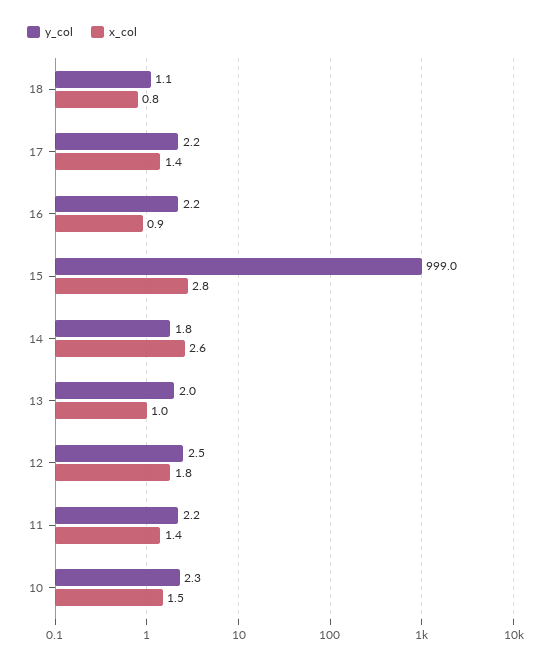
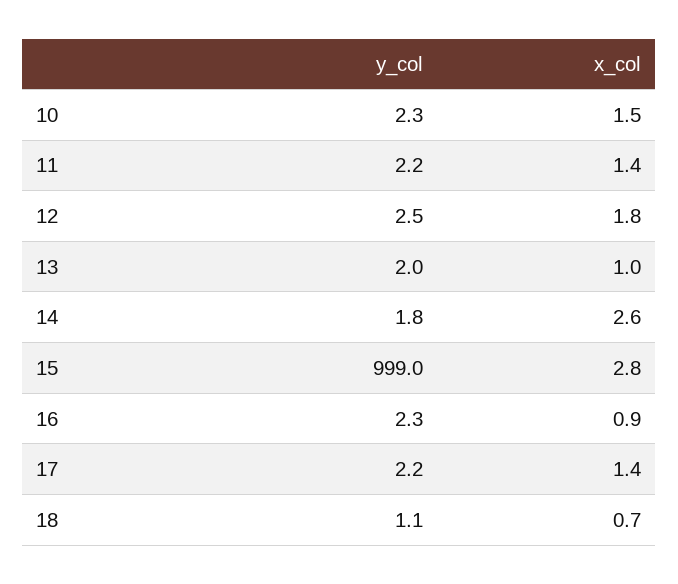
x_col, 18: 0.8 -> 0.7
y_col, 16: 2.2 -> 2.3

